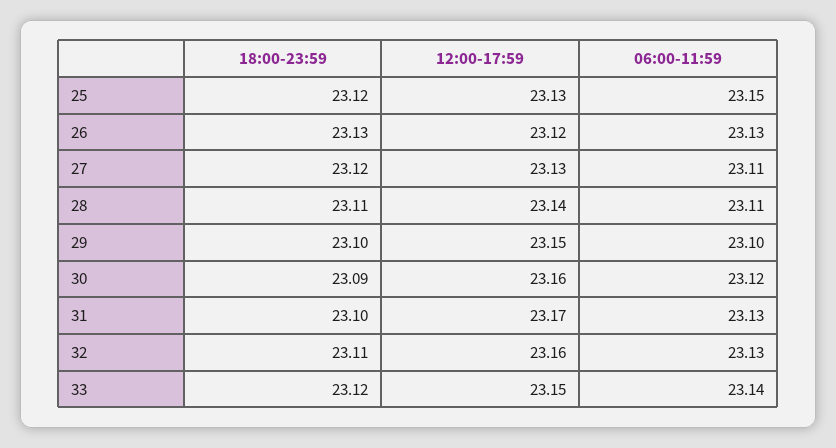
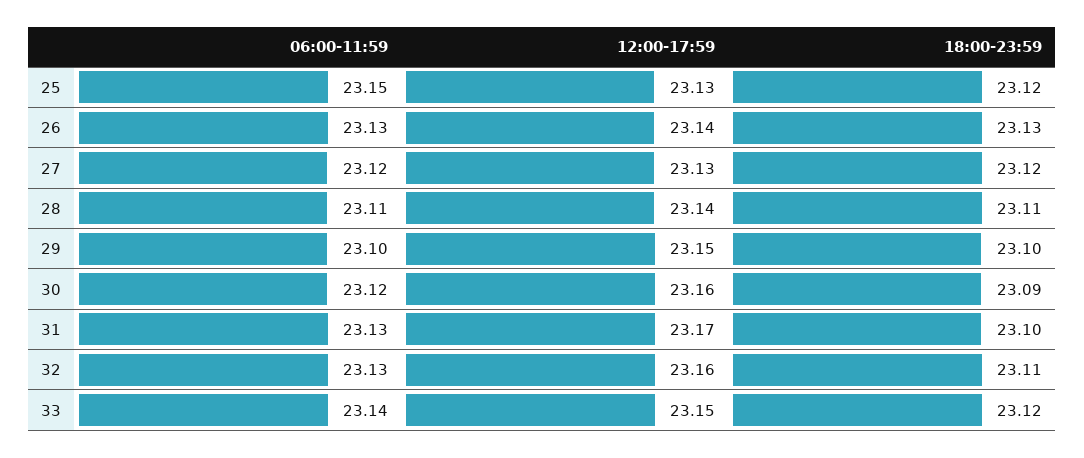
12:00-17:59, 26: 23.12 -> 23.14
06:00-11:59, 27: 23.11 -> 23.12

